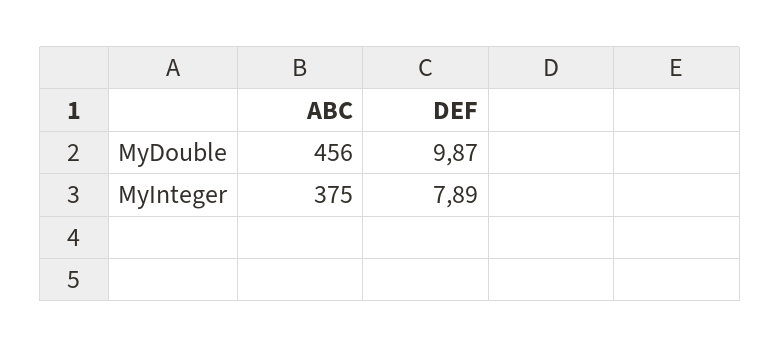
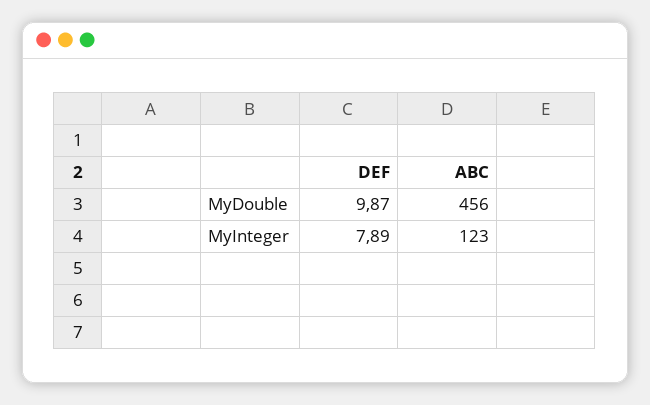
ABC, MyInteger: 375 -> 123

